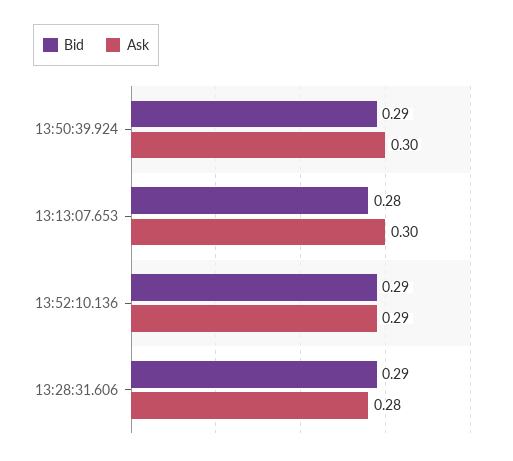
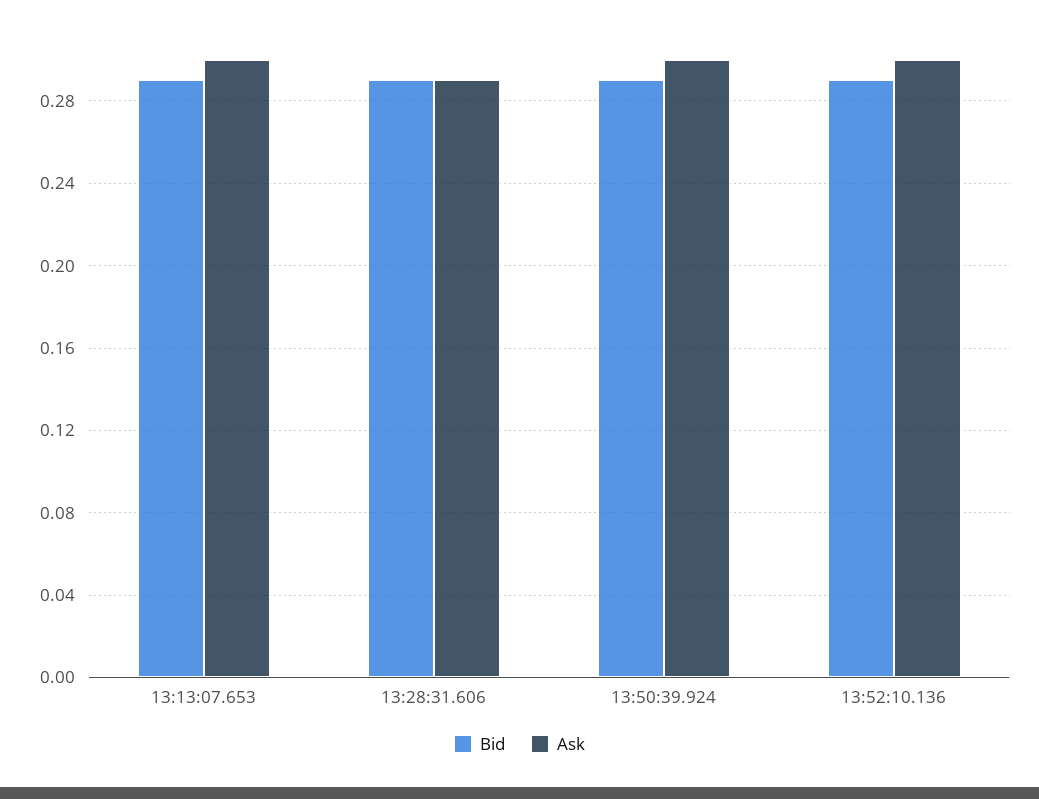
Bid, 13:13:07.653: 0.28 -> 0.29
Ask, 13:52:10.136: 0.29 -> 0.3
Ask, 13:28:31.606: 0.28 -> 0.29

